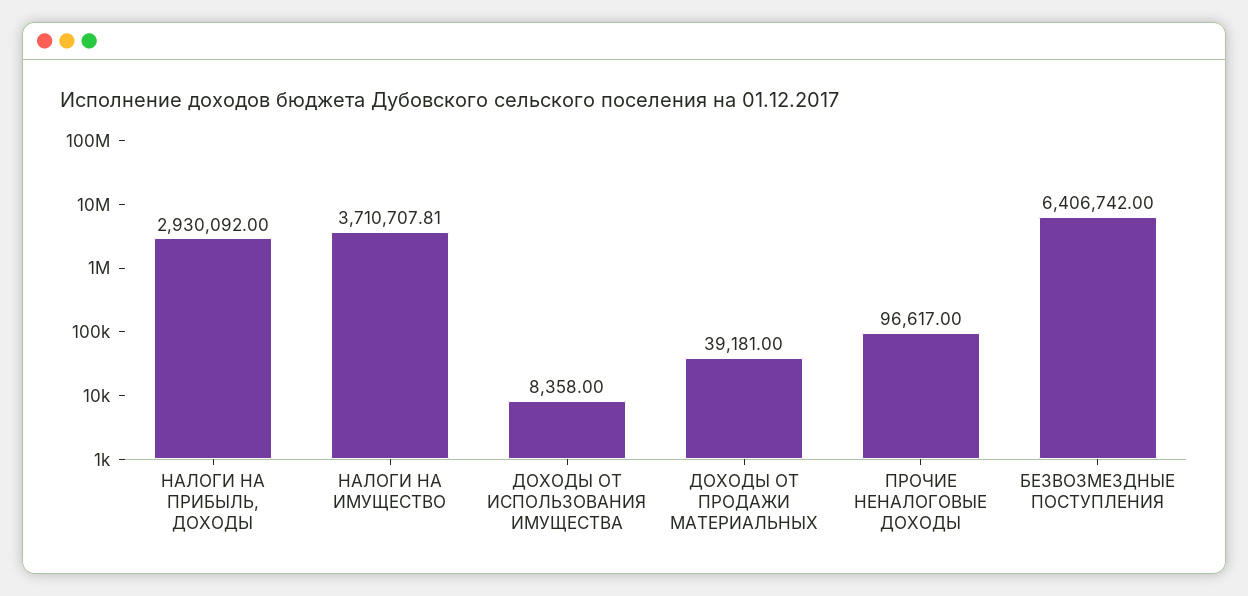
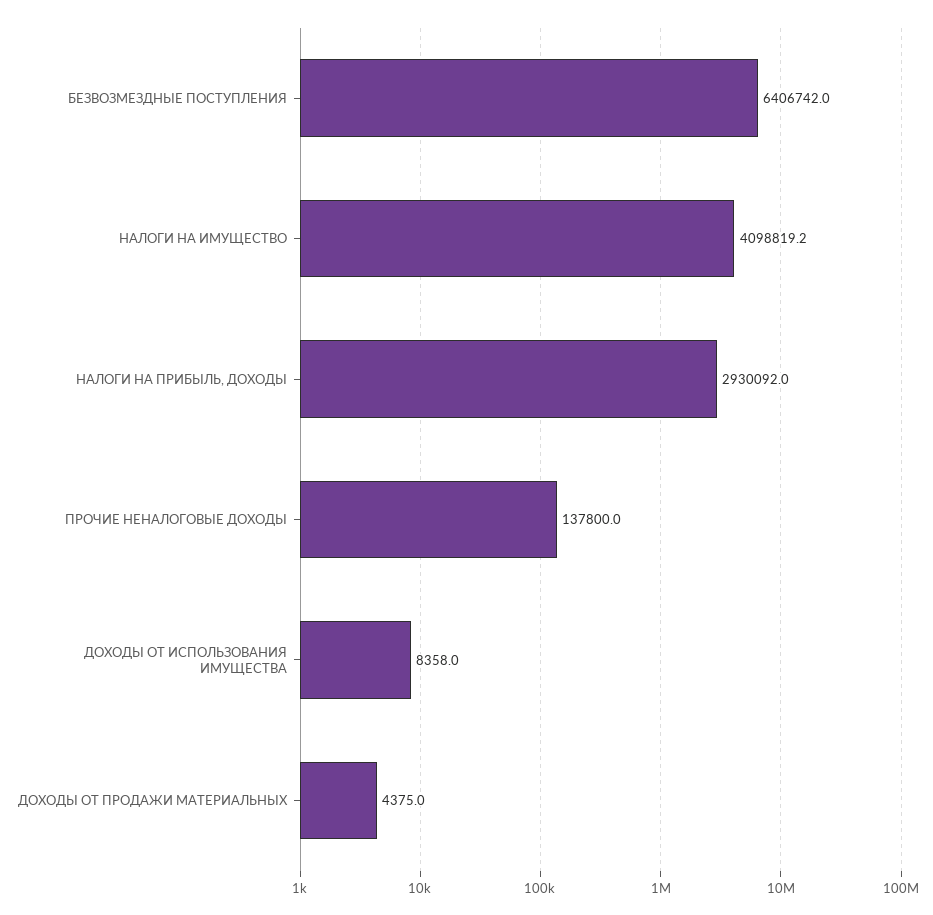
НАЛОГИ НА ИМУЩЕСТВО: 3710707.81 -> 4098819.2
ДОХОДЫ ОТ ПРОДАЖИ МАТЕРИАЛЬНЫХ: 39181 -> 4375
ПРОЧИЕ НЕНАЛОГОВЫЕ ДОХОДЫ: 96617 -> 137800

